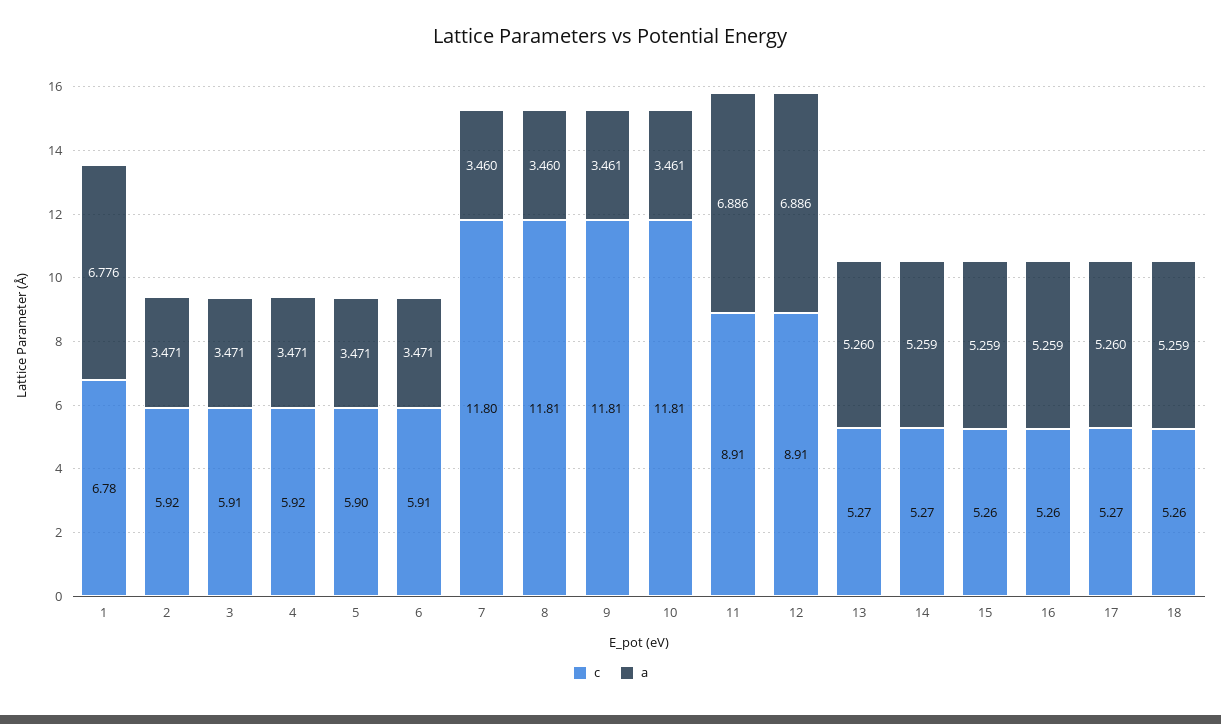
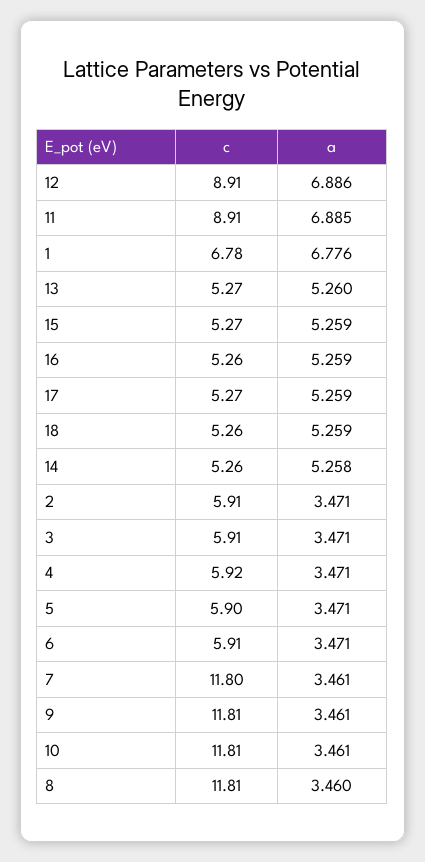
c, 2: 5.92 -> 5.91
a, 7: 3.46 -> 3.461
a, 11: 6.886 -> 6.885
c, 14: 5.27 -> 5.26
a, 14: 5.259 -> 5.258
c, 15: 5.26 -> 5.27
a, 17: 5.26 -> 5.259

